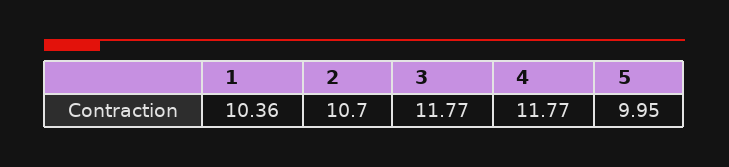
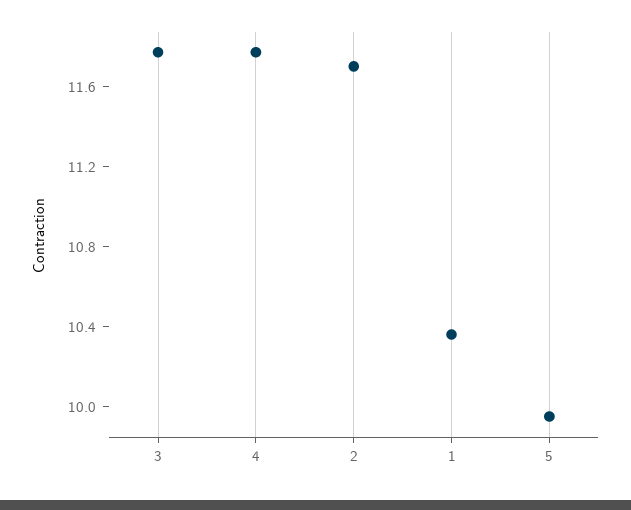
2: 10.7 -> 11.7

